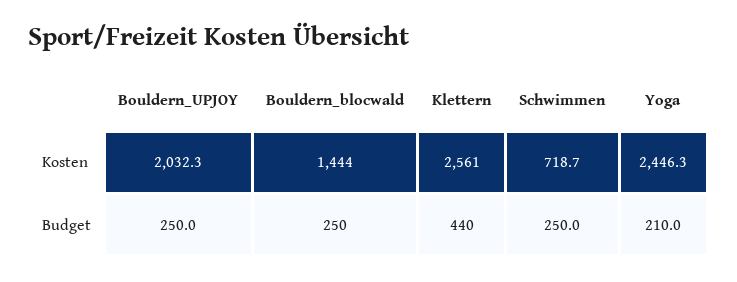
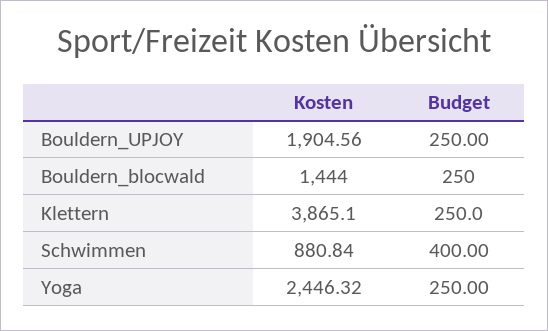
Bouldern_UPJOY, Kosten: 2032.3 -> 1904.56
Klettern, Kosten: 2561 -> 3865.1
Schwimmen, Kosten: 718.7 -> 880.84
Klettern, Budget: 440 -> 250
Schwimmen, Budget: 250 -> 400
Yoga, Budget: 210 -> 250

